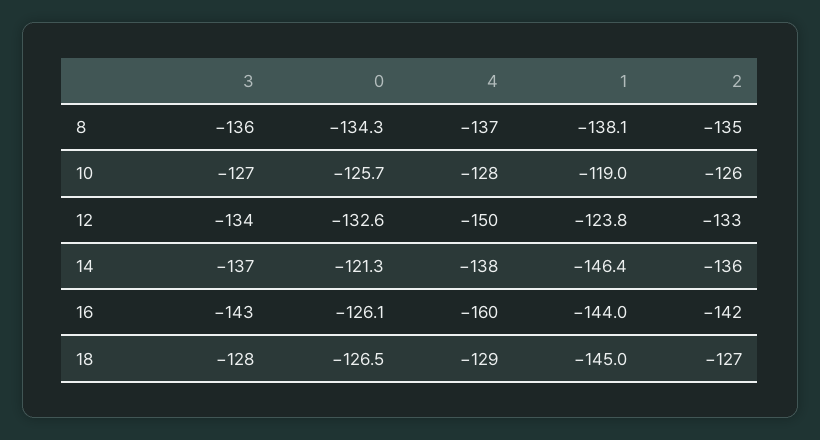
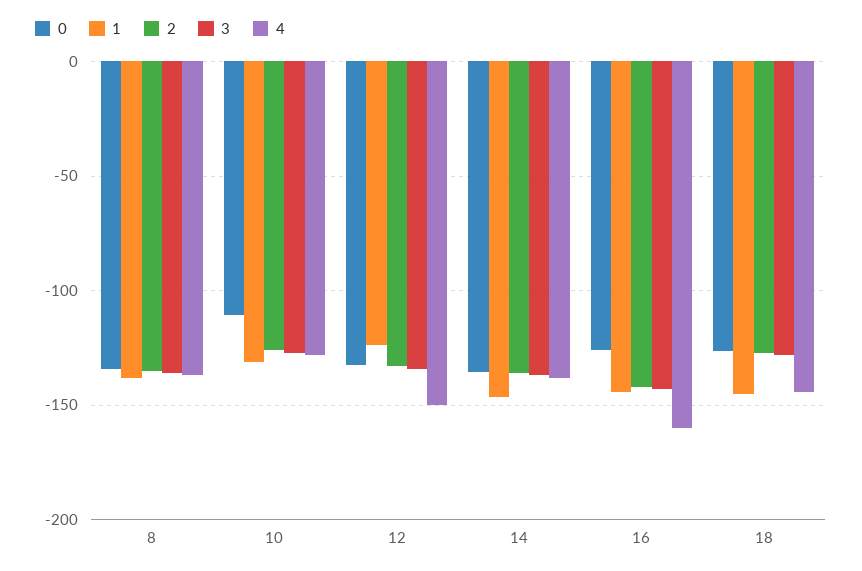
0, 10: -125.7 -> -110
1, 10: -119 -> -130
0, 14: -121.3 -> -135
4, 18: -129 -> -145

